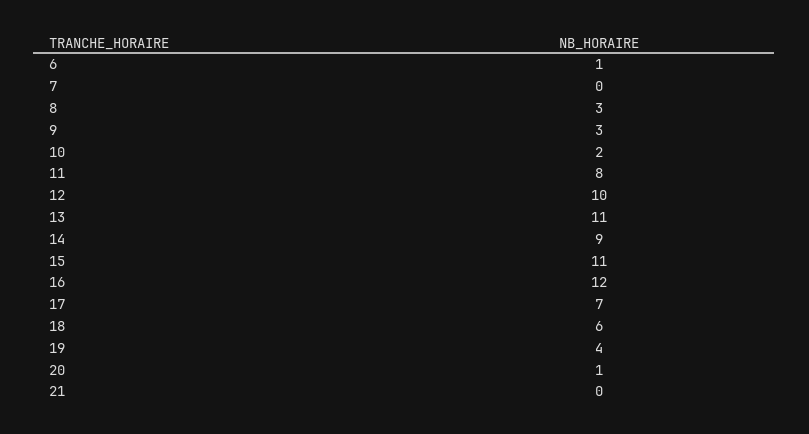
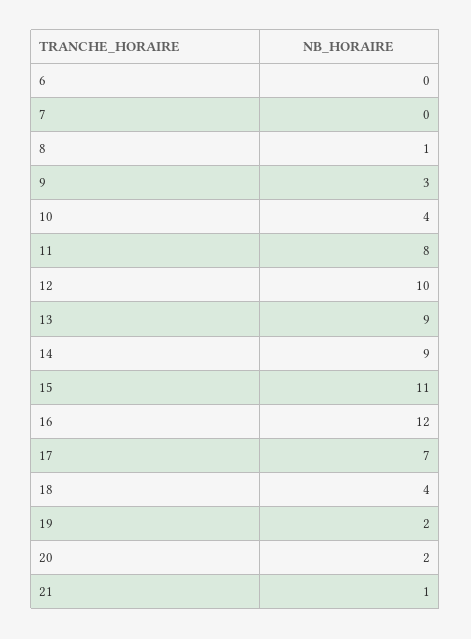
6: 1 -> 0
8: 3 -> 1
10: 2 -> 4
13: 11 -> 9
18: 6 -> 4
19: 4 -> 2
20: 1 -> 2
21: 0 -> 1

